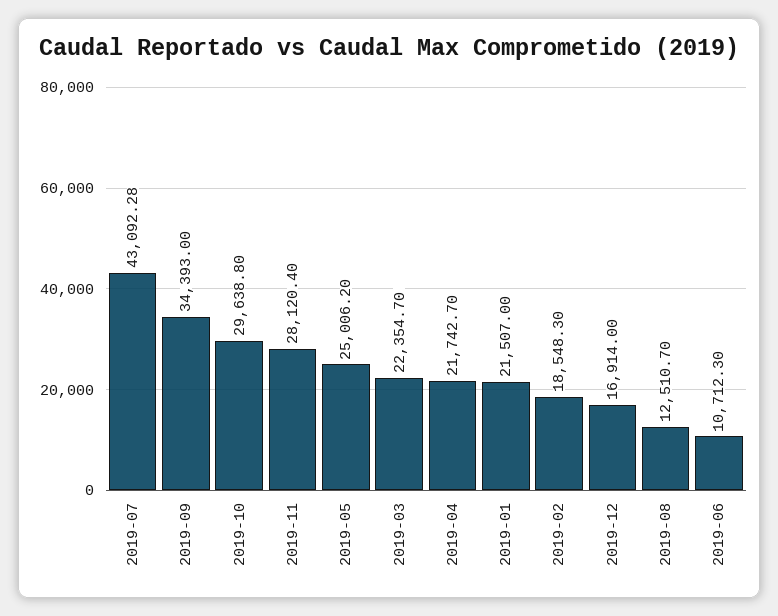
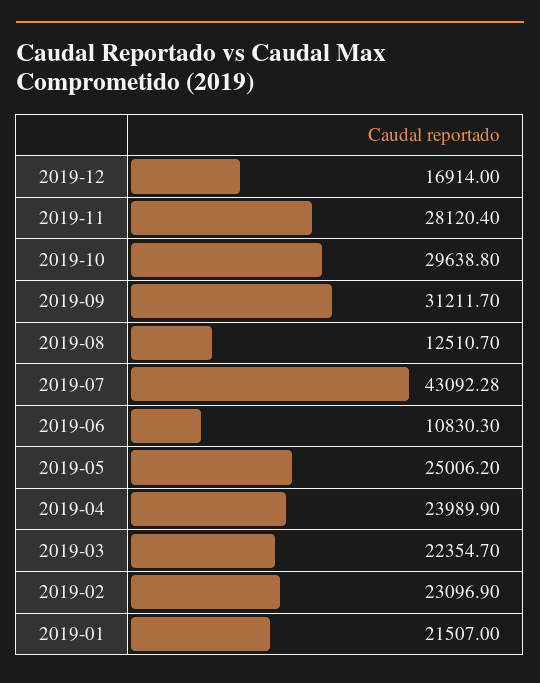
2019-09: 34393 -> 31211.7
2019-04: 21742.7 -> 23989.9
2019-02: 18548.3 -> 23096.9
2019-06: 10712.3 -> 10830.3

